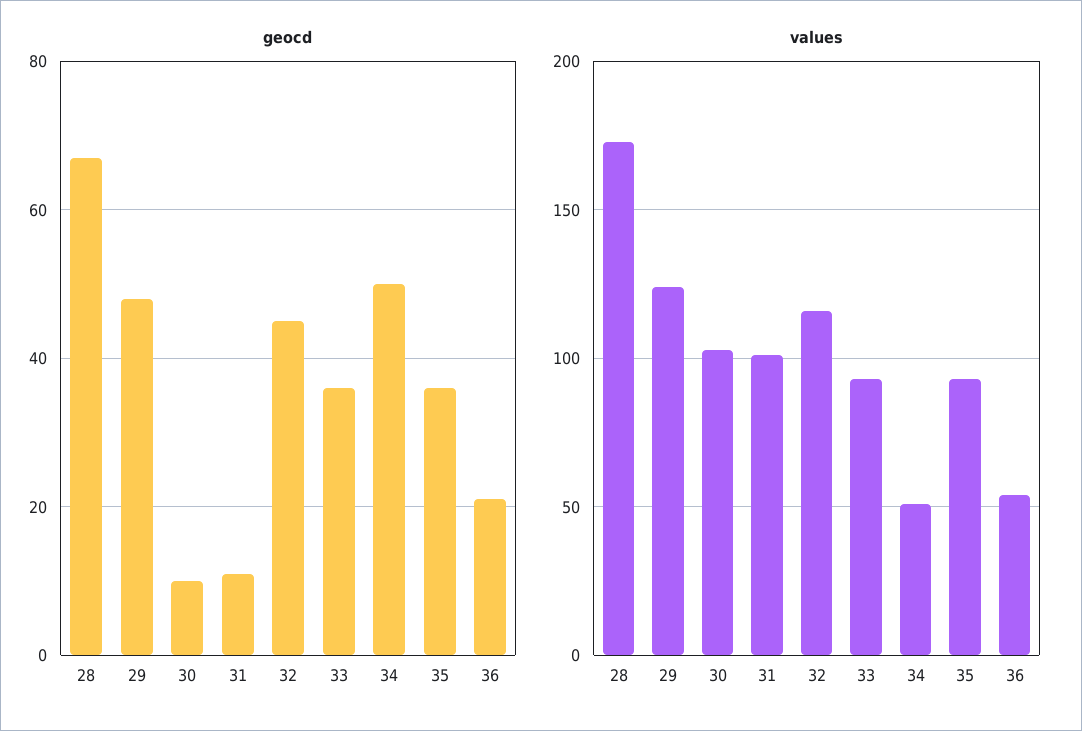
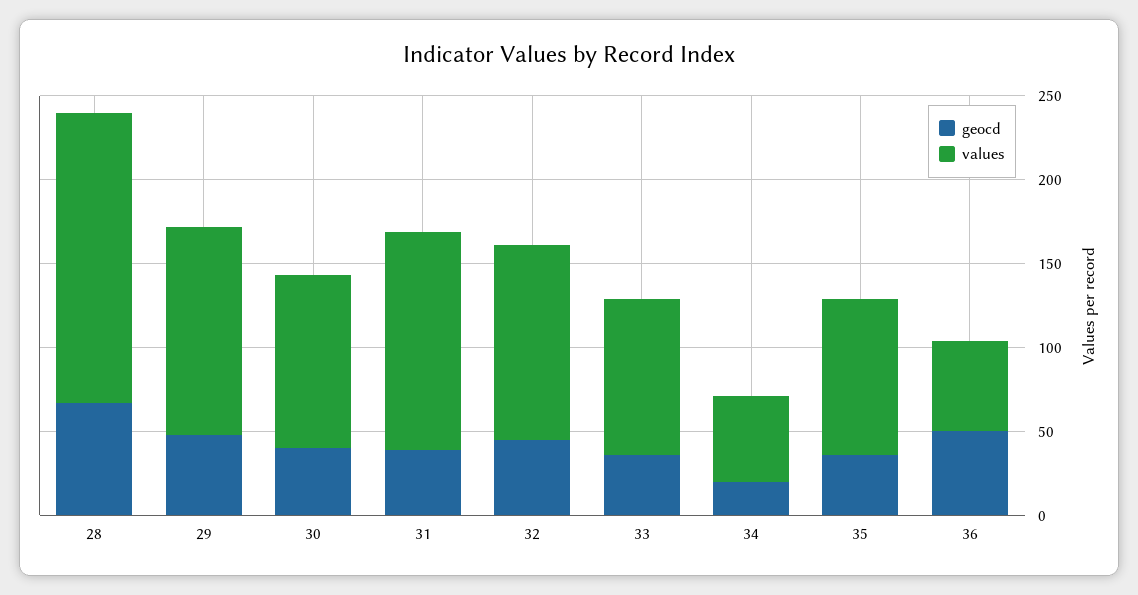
geocd, 30: 10 -> 40
geocd, 31: 10 -> 40
geocd, 34: 50 -> 20
geocd, 36: 20 -> 50
values, 31: 100 -> 130

